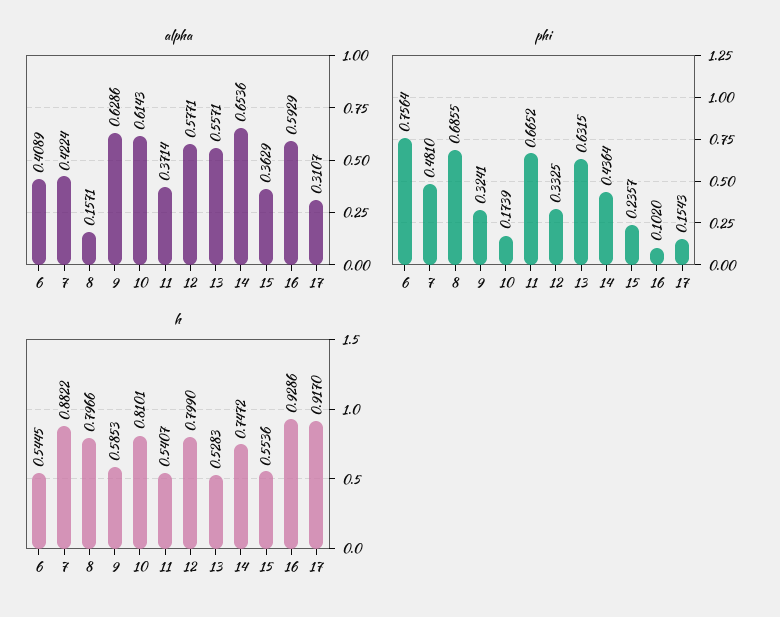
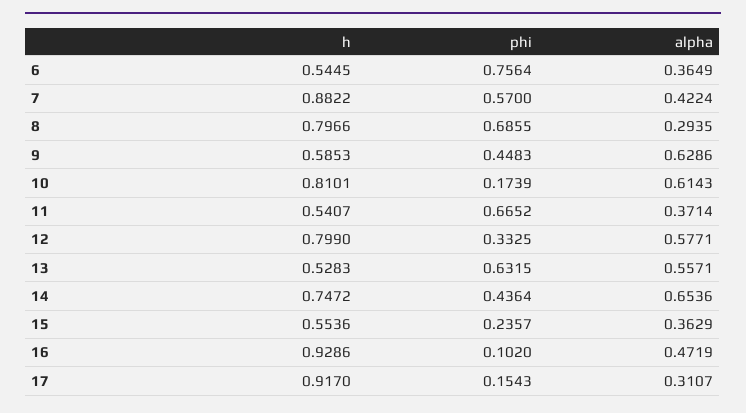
alpha, 6: 0.4089 -> 0.3649
alpha, 8: 0.1571 -> 0.2935
alpha, 16: 0.5929 -> 0.4719
phi, 7: 0.481 -> 0.57
phi, 9: 0.3241 -> 0.4483

